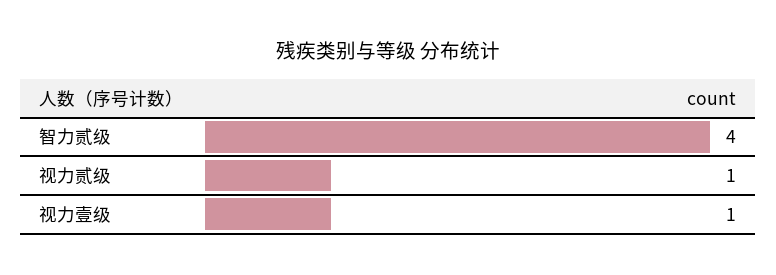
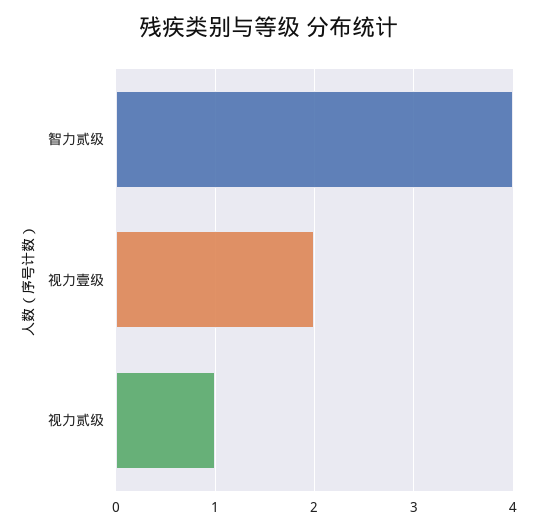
视力壹级: 1 -> 2

